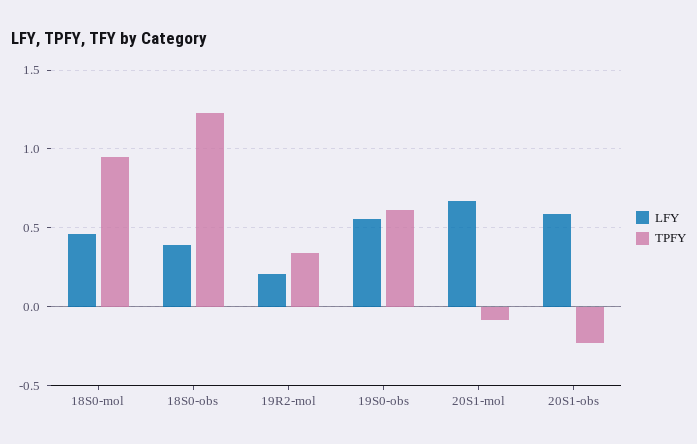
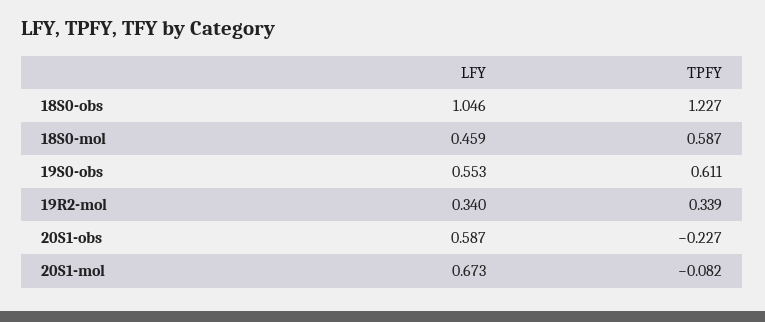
TPFY, 18S0-mol: 0.95 -> 0.587
LFY, 18S0-obs: 0.4 -> 1.046
LFY, 19R2-mol: 0.2 -> 0.34

